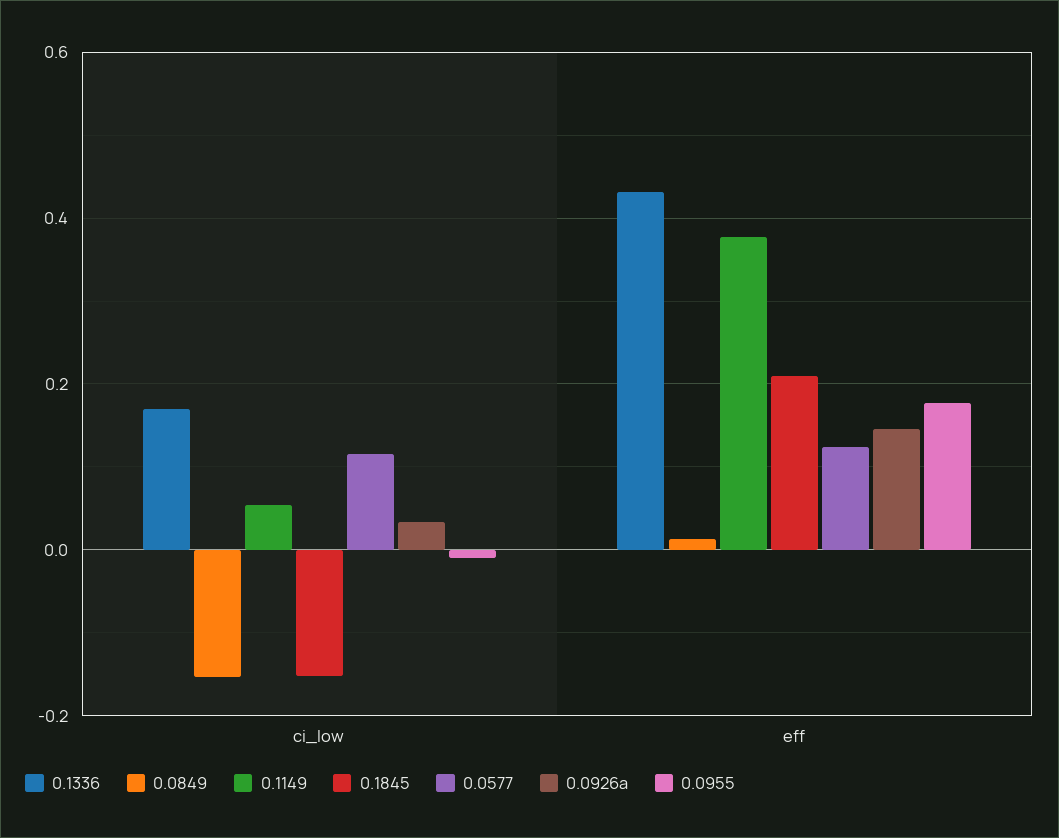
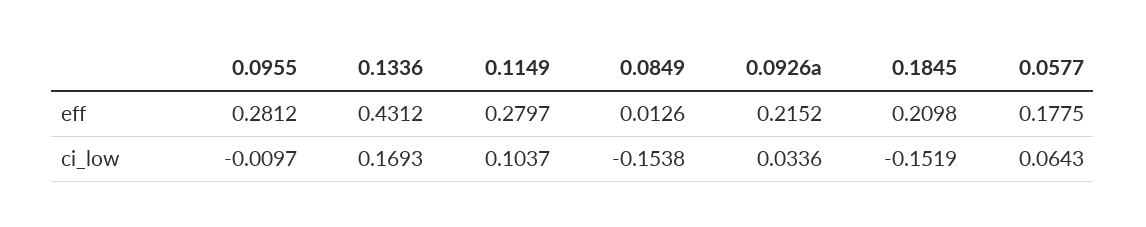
0.1149, ci_low: 0.06 -> 0.1037
0.0577, ci_low: 0.12 -> 0.0643
0.1149, eff: 0.38 -> 0.2797
0.0577, eff: 0.12 -> 0.1775
0.0926a, eff: 0.14 -> 0.2152
0.0955, eff: 0.18 -> 0.2812

